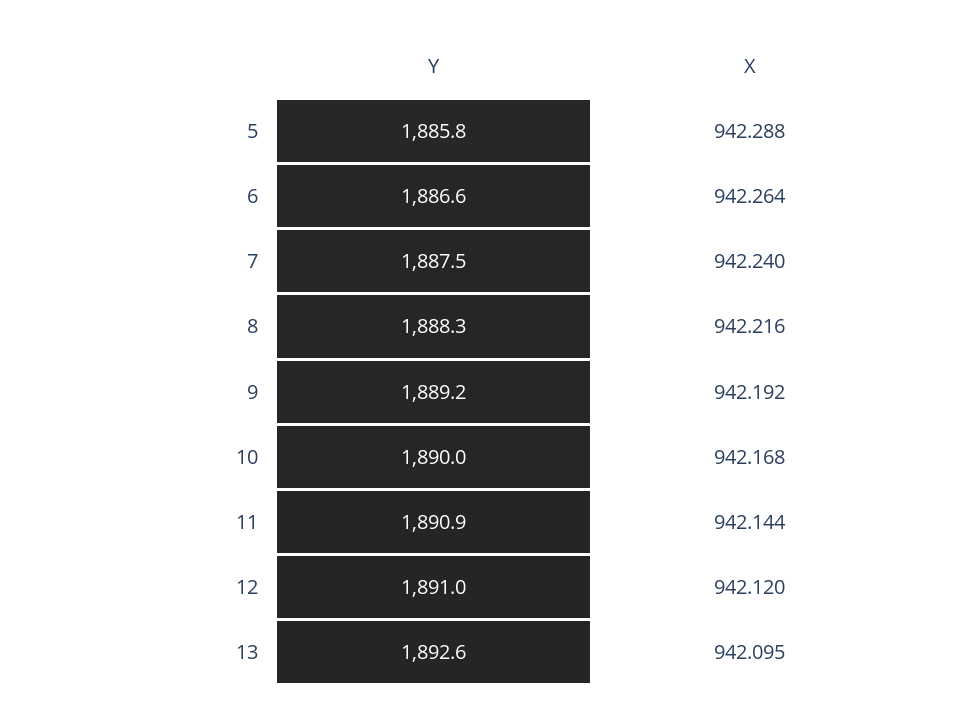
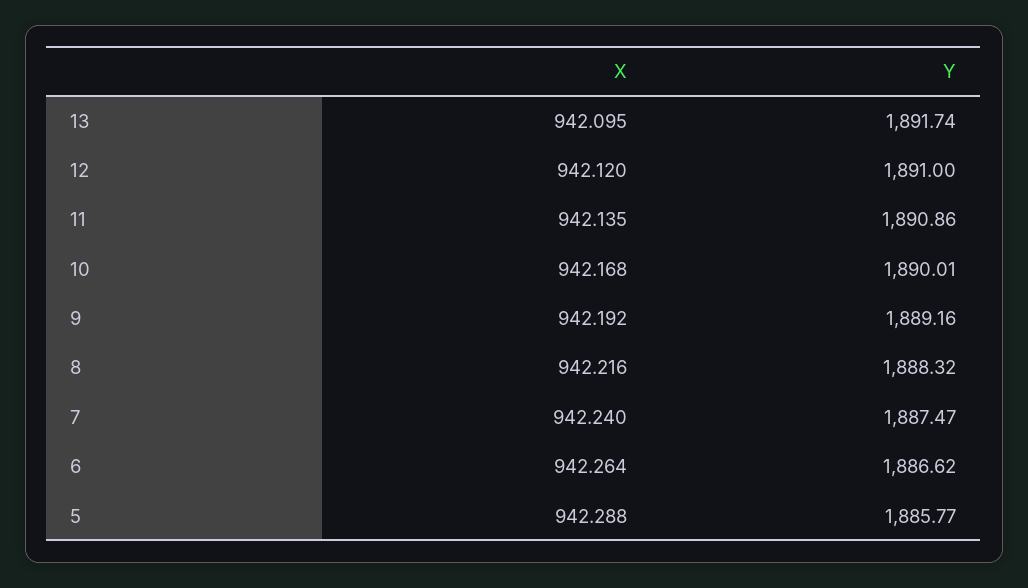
X, 11: 942.144 -> 942.135
Y, 13: 1892.6 -> 1891.74

